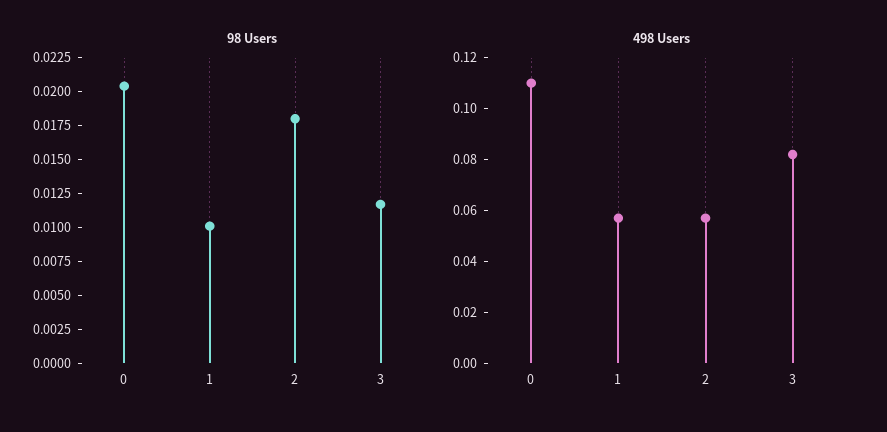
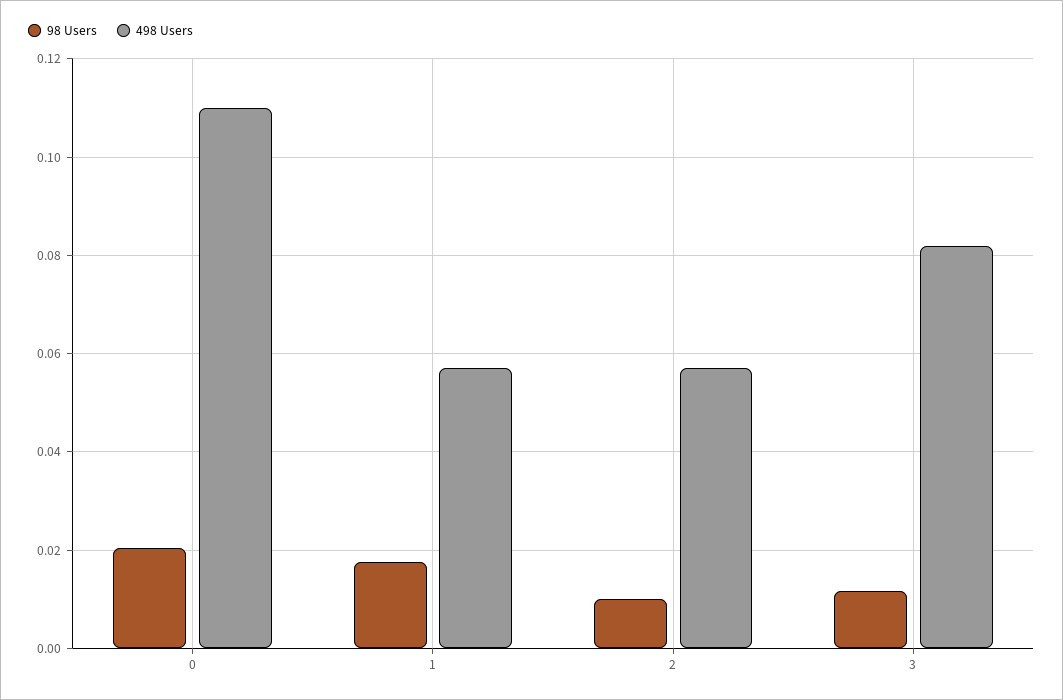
98 Users, 1: 0.01 -> 0.018
98 Users, 2: 0.0175 -> 0.01

